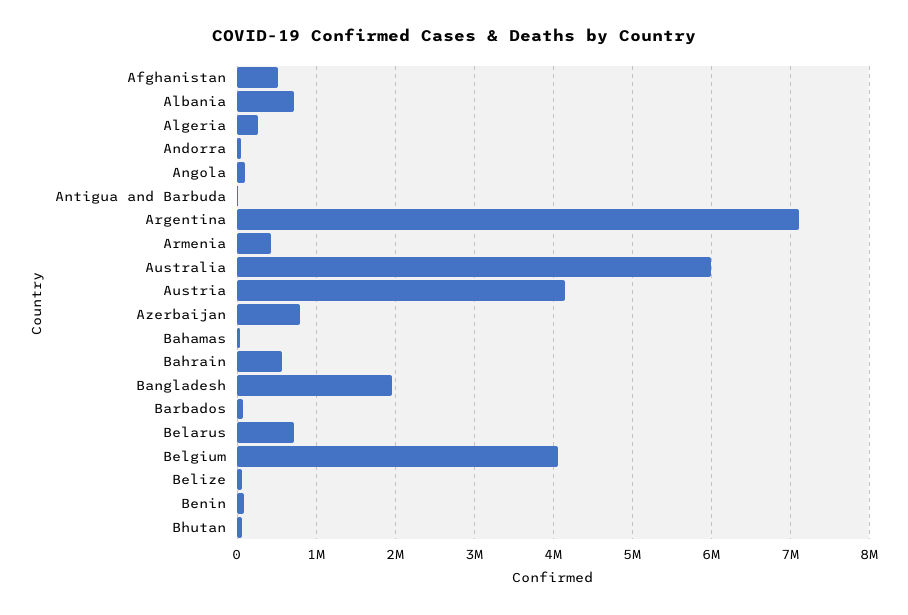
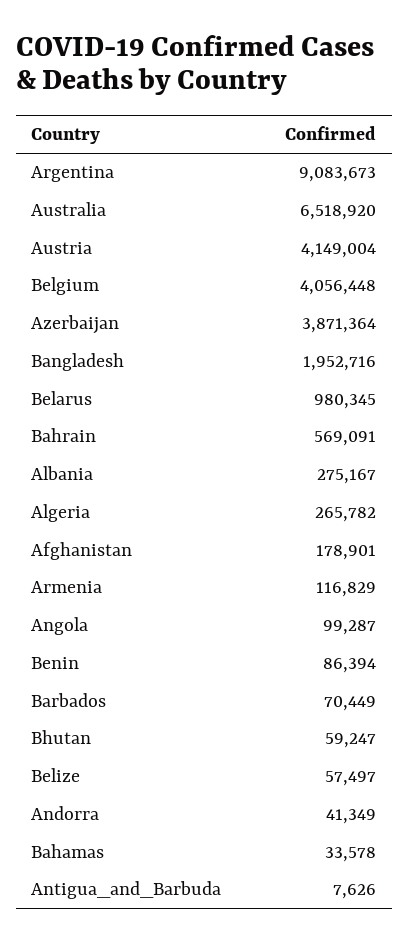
Afghanistan: 500000 -> 178901
Albania: 700000 -> 275167
Argentina: 7100000 -> 9083673
Armenia: 400000 -> 116829
Australia: 6000000 -> 6518920
Azerbaijan: 800000 -> 3871364
Belarus: 700000 -> 980345

